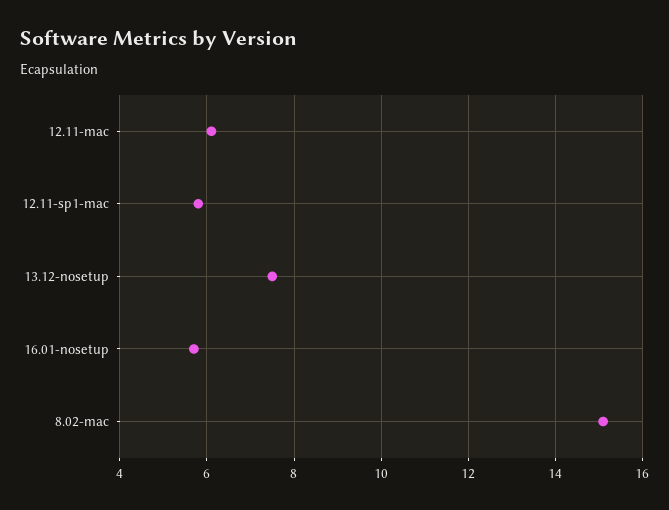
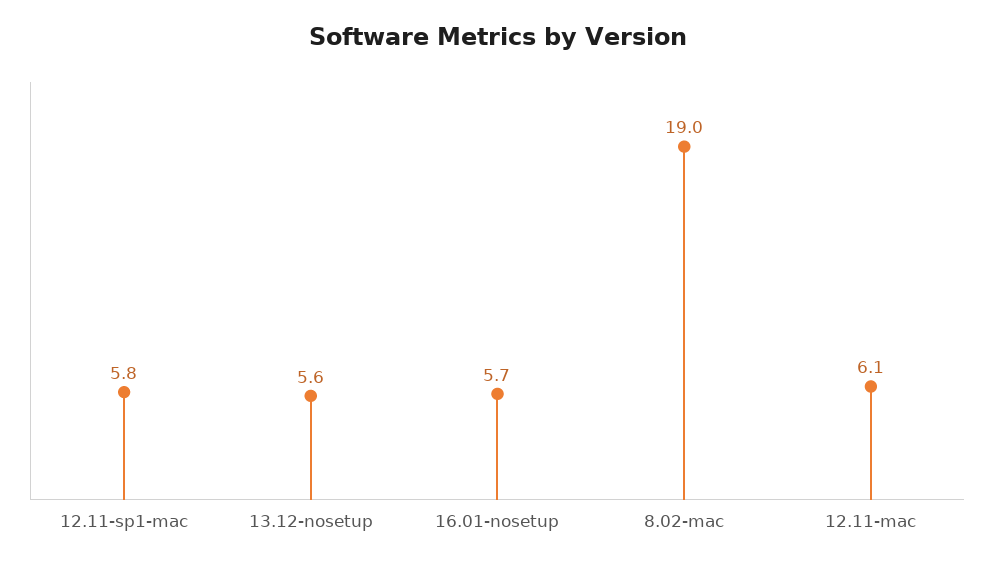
13.12-nosetup: 7.5 -> 5.6
8.02-mac: 15 -> 19

